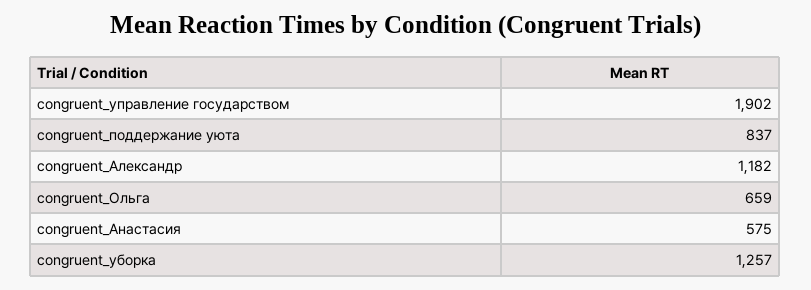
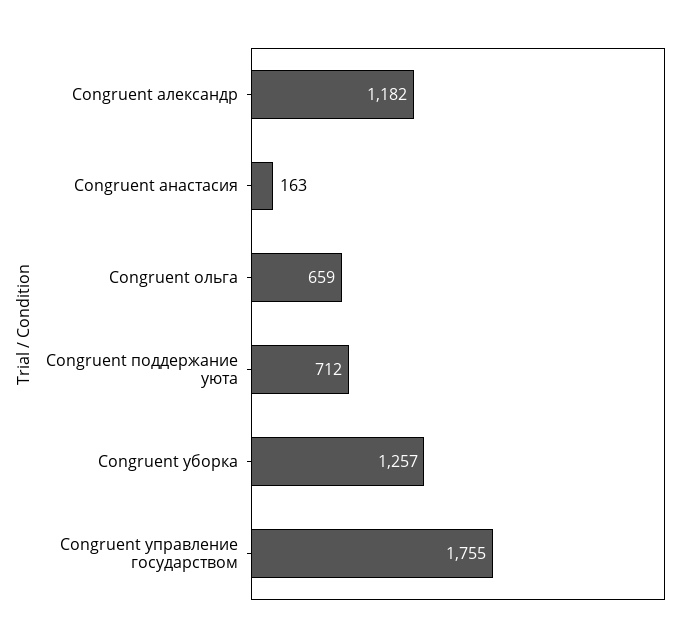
congruent_управление государством: 1902 -> 1755
congruent_поддержание уюта: 837 -> 712
congruent_Анастасия: 575 -> 163

